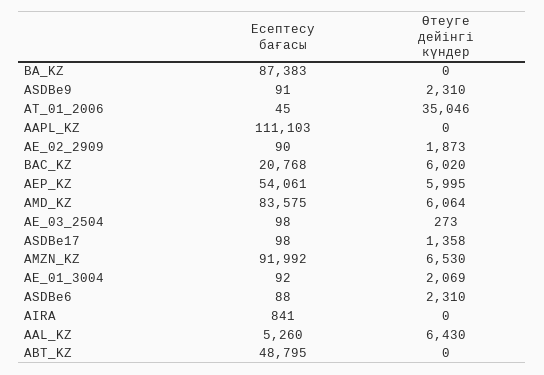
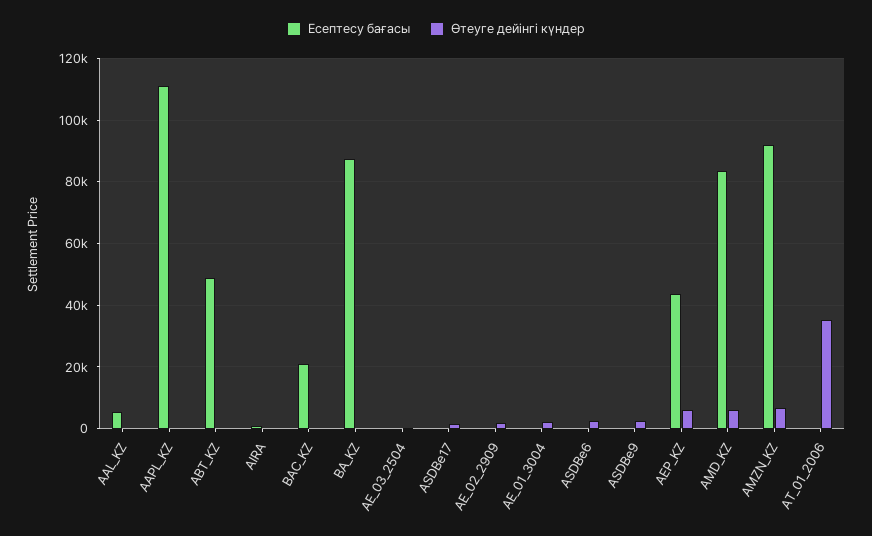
Өтеуге дейінгі күндер, BAC_KZ: 6020 -> 0
Есептесу бағасы, AEP_KZ: 54061 -> 44000
Өтеуге дейінгі күндер, AAL_KZ: 6430 -> 0

